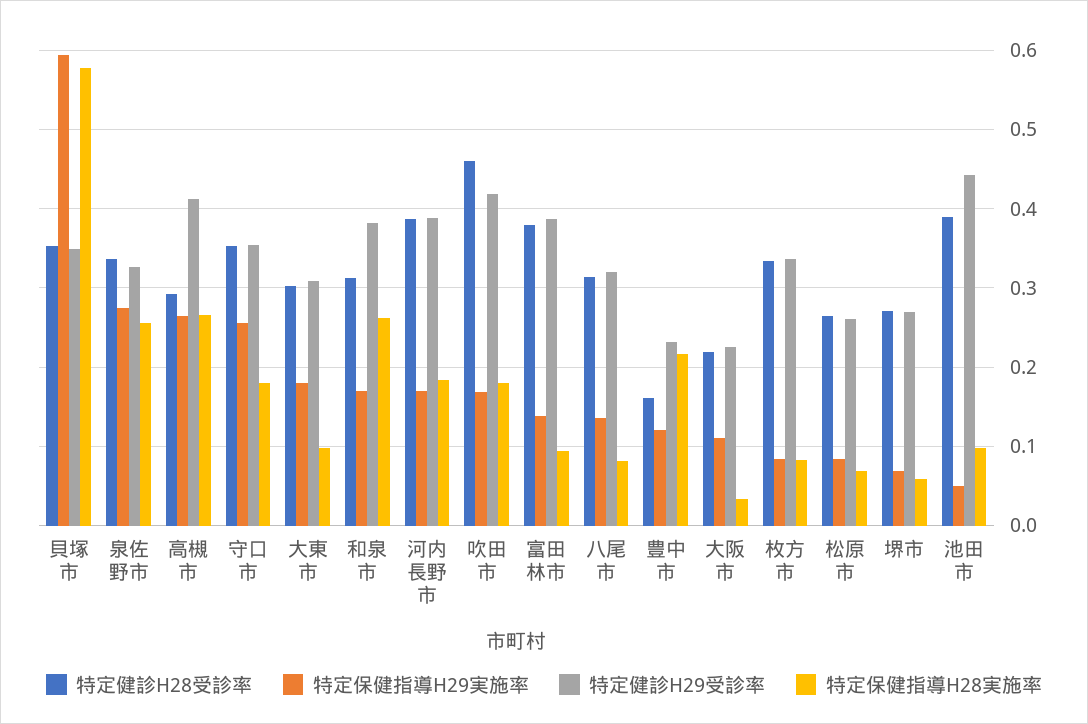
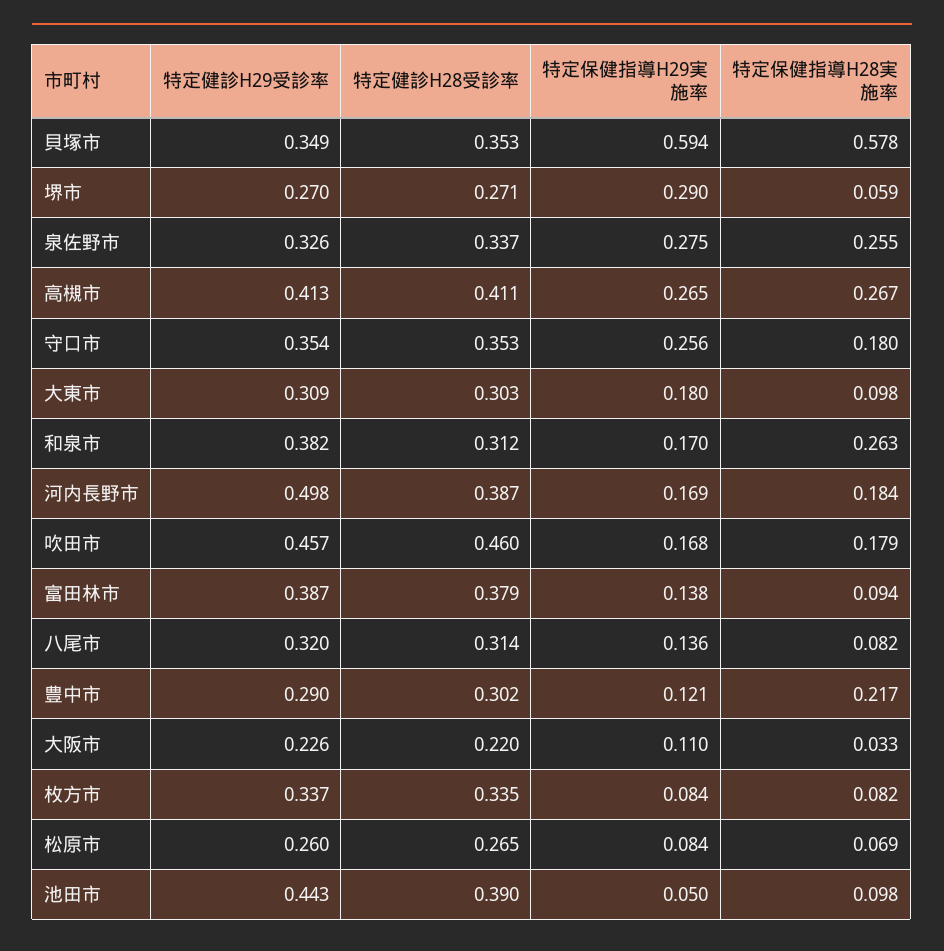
特定健診H28受診率, 高槻市: 0.29 -> 0.411
特定健診H29受診率, 河内長野市: 0.39 -> 0.498
特定健診H29受診率, 吹田市: 0.42 -> 0.457
特定健診H28受診率, 豊中市: 0.16 -> 0.302
特定健診H29受診率, 豊中市: 0.23 -> 0.29
特定保健指導H29実施率, 堺市: 0.07 -> 0.29

